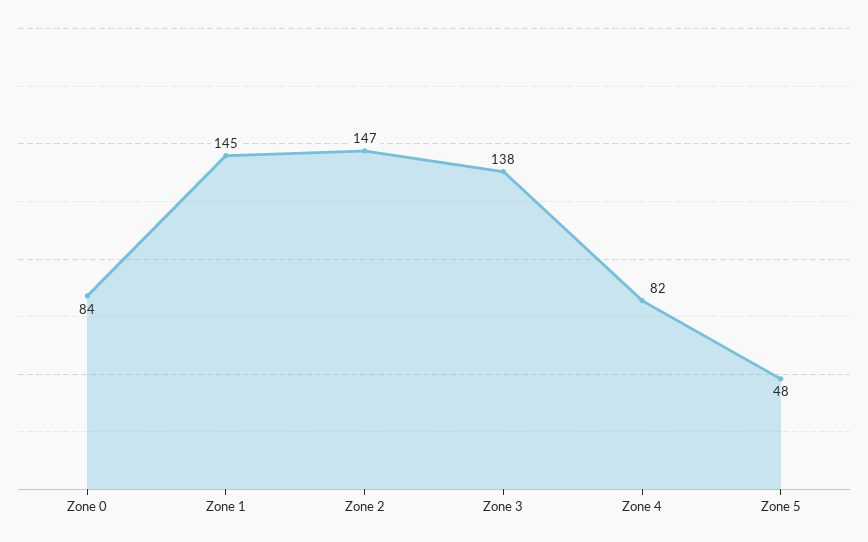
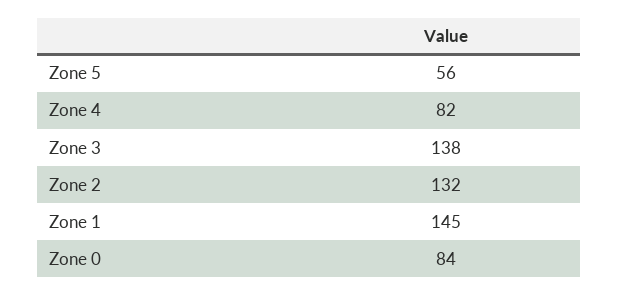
Zone 2: 147 -> 132
Zone 5: 48 -> 56

